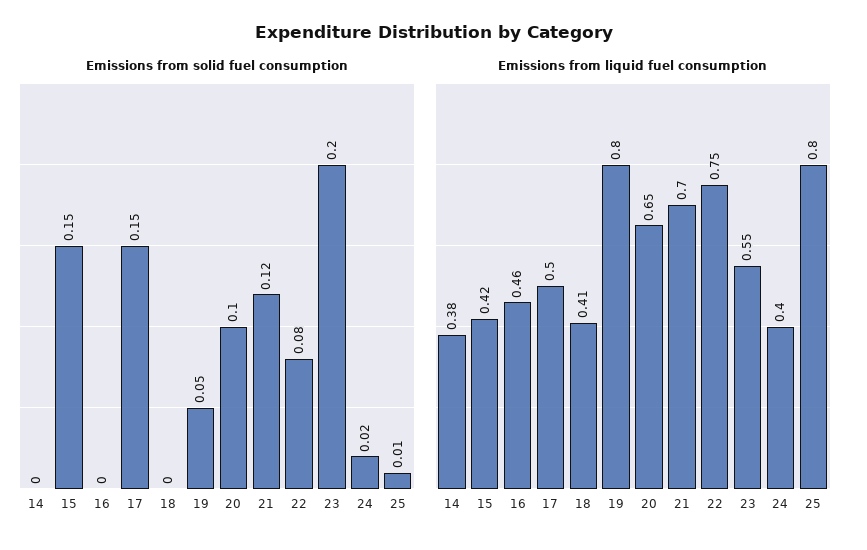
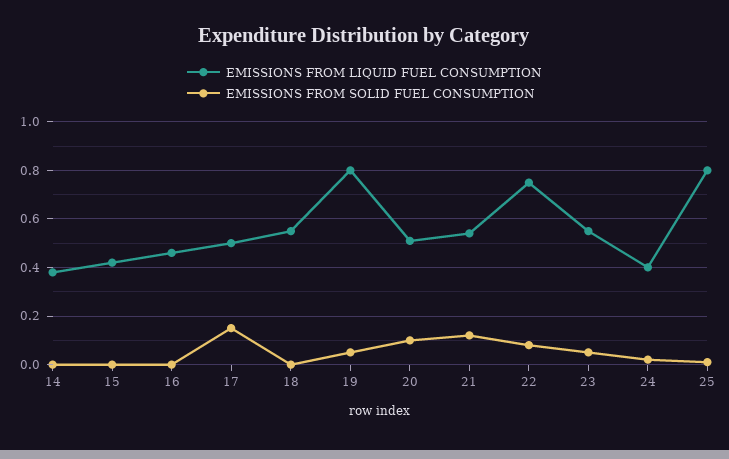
Emissions from solid fuel consumption, 15: 0.15 -> 0
Emissions from solid fuel consumption, 23: 0.2 -> 0.05
Emissions from liquid fuel consumption, 18: 0.41 -> 0.55
Emissions from liquid fuel consumption, 20: 0.65 -> 0.5
Emissions from liquid fuel consumption, 21: 0.7 -> 0.55

